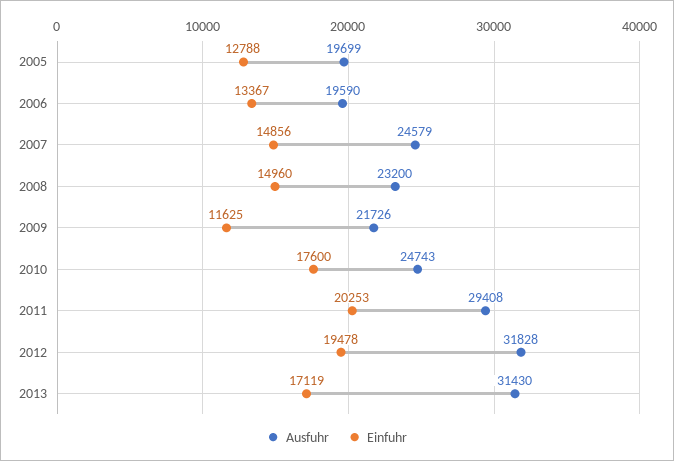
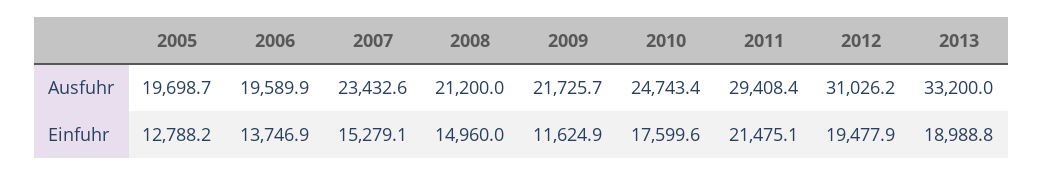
Einfuhr, 2006: 13367 -> 13746.9
Ausfuhr, 2007: 24579 -> 23432.6
Einfuhr, 2007: 14856 -> 15279.1
Ausfuhr, 2008: 23200 -> 21200
Einfuhr, 2011: 20253 -> 21475.1
Ausfuhr, 2012: 31828 -> 31026.2
Ausfuhr, 2013: 31430 -> 33200
Einfuhr, 2013: 17119 -> 18988.8

